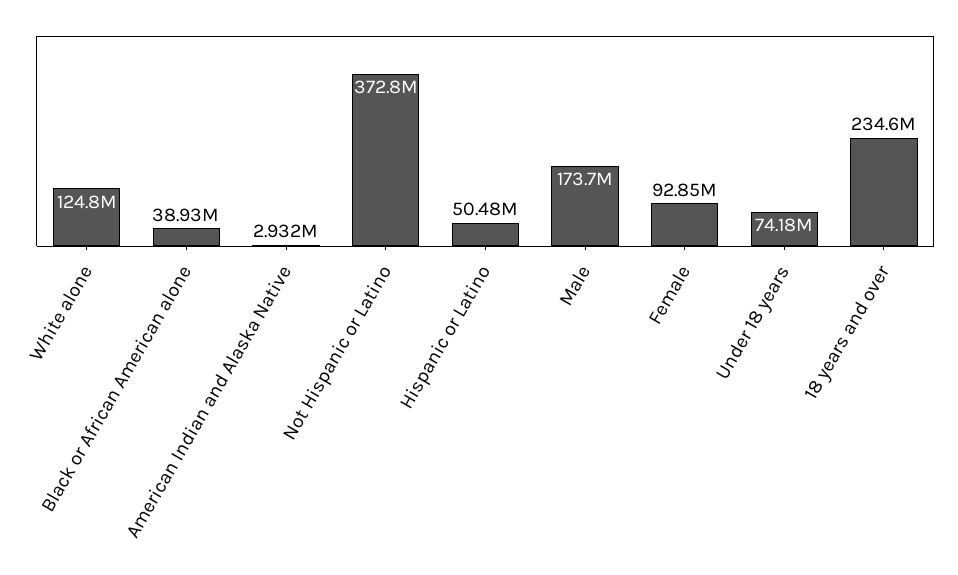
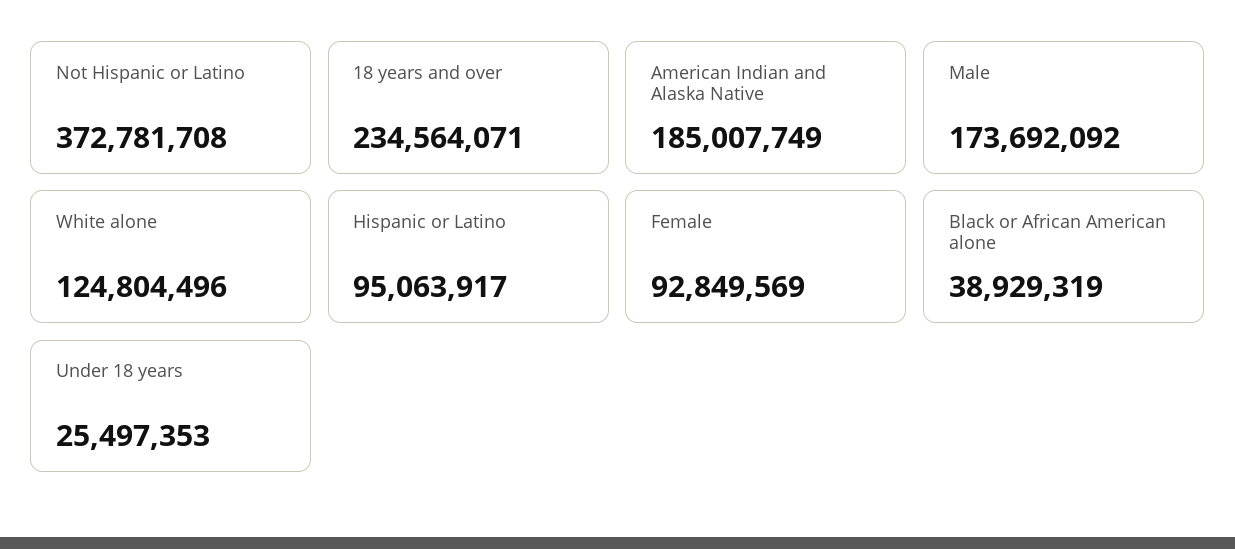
American Indian and Alaska Native: 2932000 -> 185007749
Hispanic or Latino: 50480000 -> 95063917
Under 18 years: 74180000 -> 25497353

